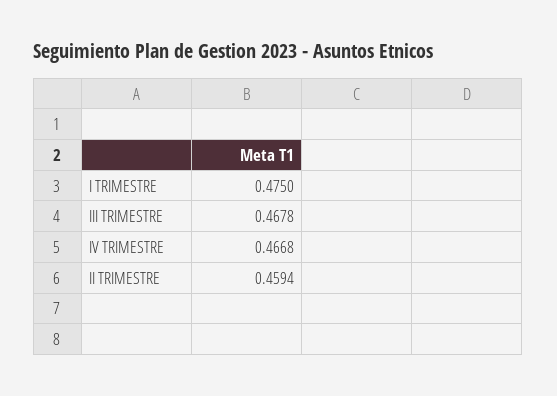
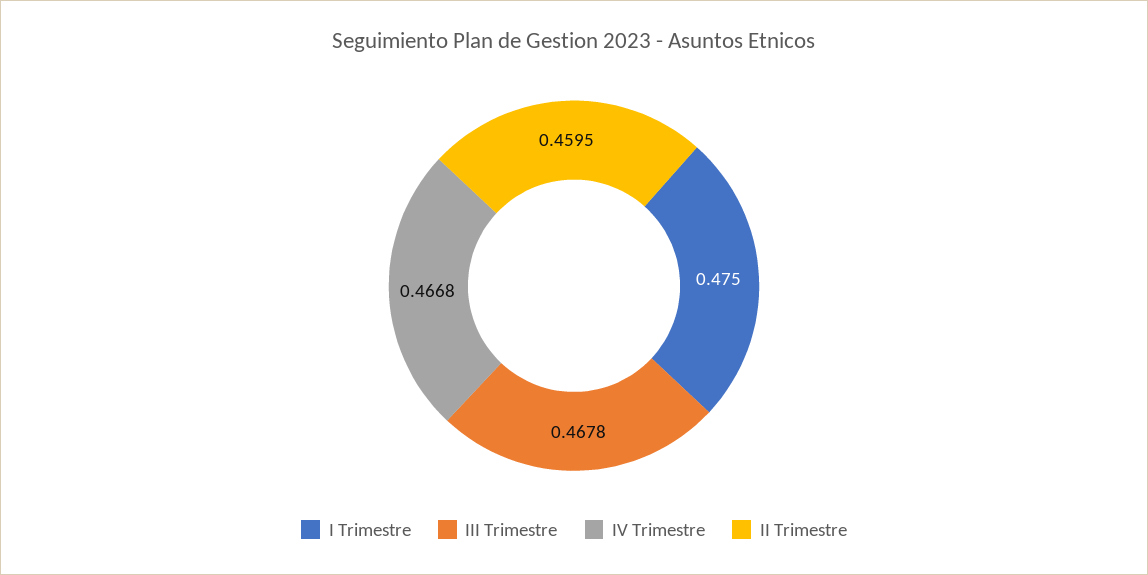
II TRIMESTRE: 0.4594 -> 0.4595

